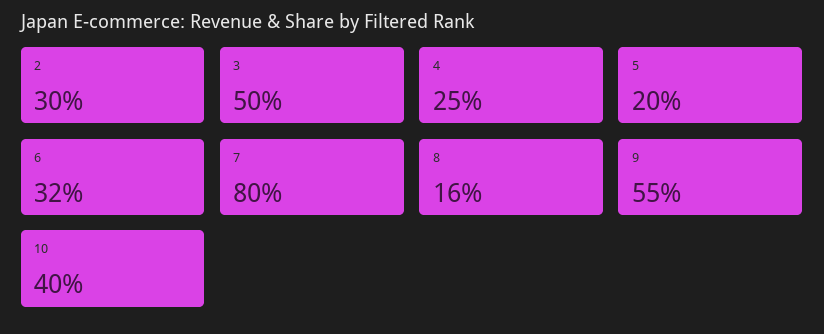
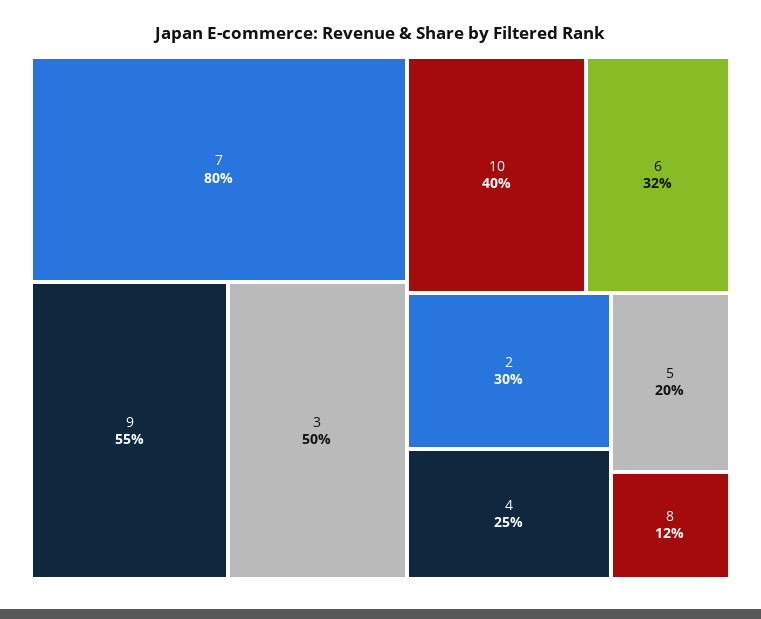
8: 16 -> 12

